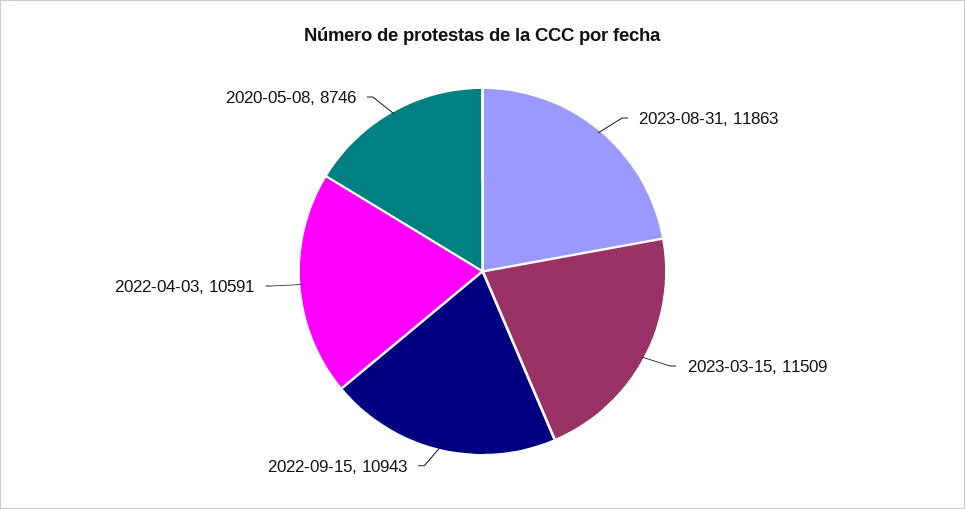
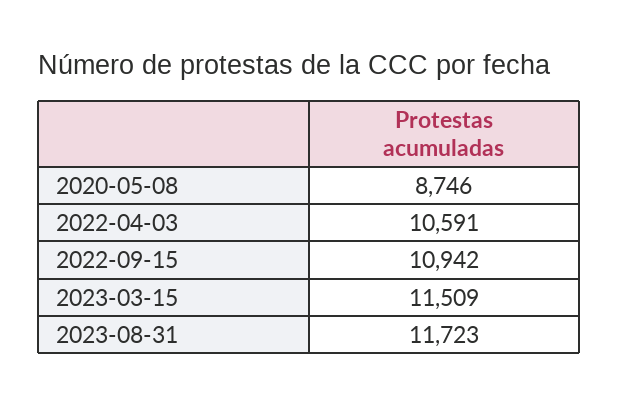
2023-08-31: 11863 -> 11723
2022-09-15: 10943 -> 10942

